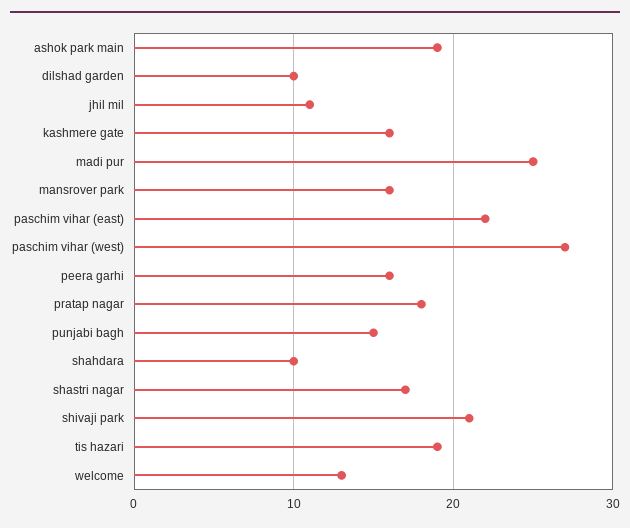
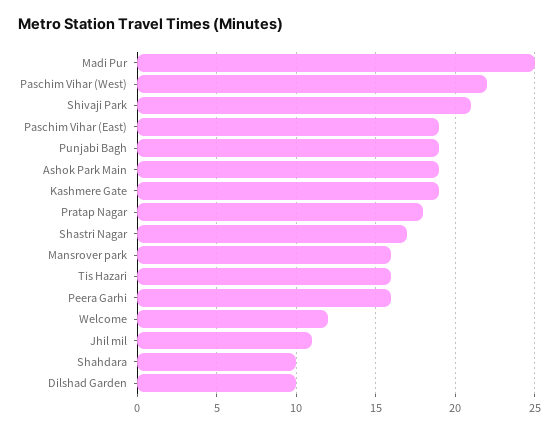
kashmere gate: 16 -> 19
paschim vihar (east): 22 -> 19
paschim vihar (west): 27 -> 22
punjabi bagh: 15 -> 19
tis hazari: 19 -> 16
welcome: 13 -> 12

